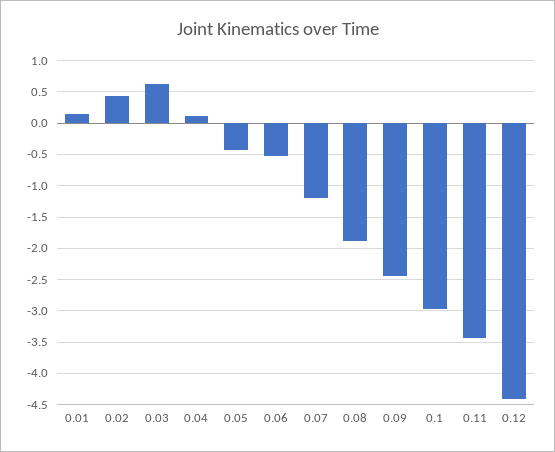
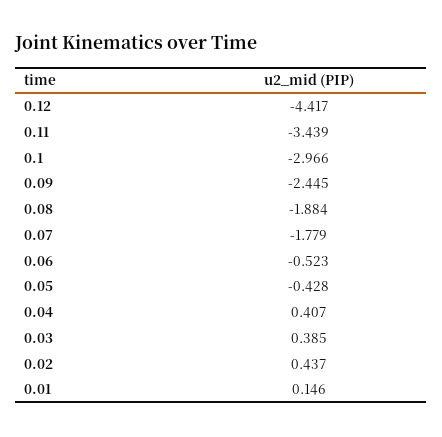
0.03: 0.6 -> 0.385
0.04: 0.1 -> 0.407
0.07: -1.2 -> -1.779

